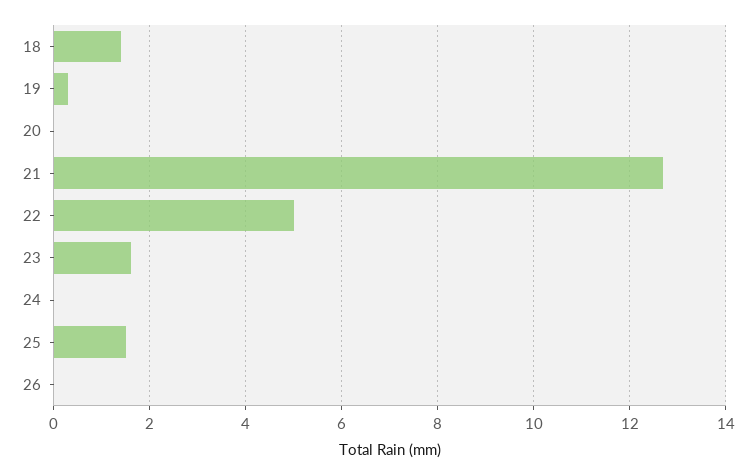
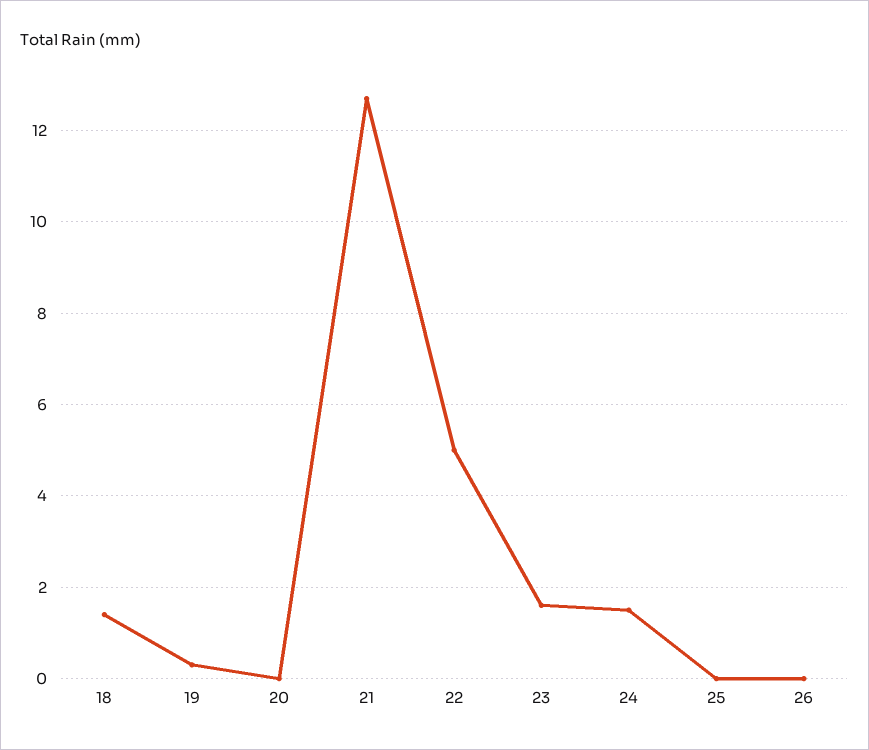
24: 0 -> 1.5
25: 1.5 -> 0

